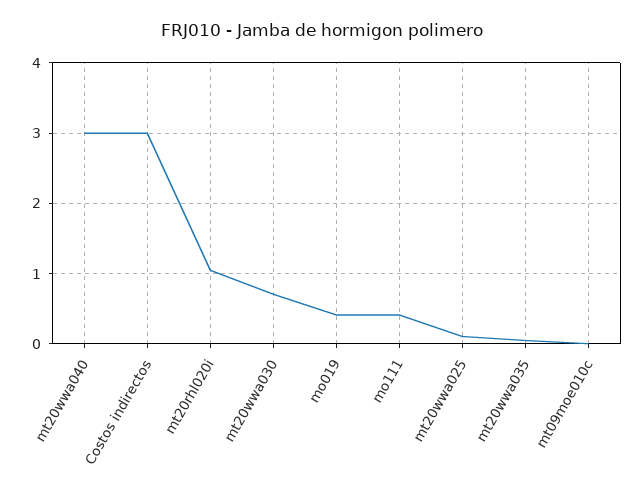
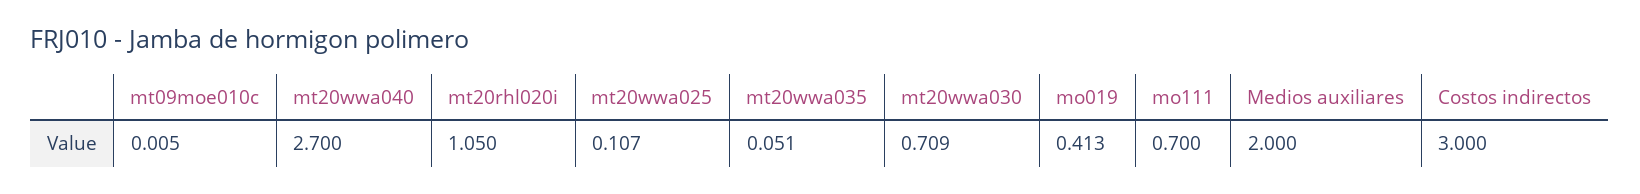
mt20wwa040: 3 -> 2.7
mo111: 0.4 -> 0.7
Medios auxiliares: none -> 2

